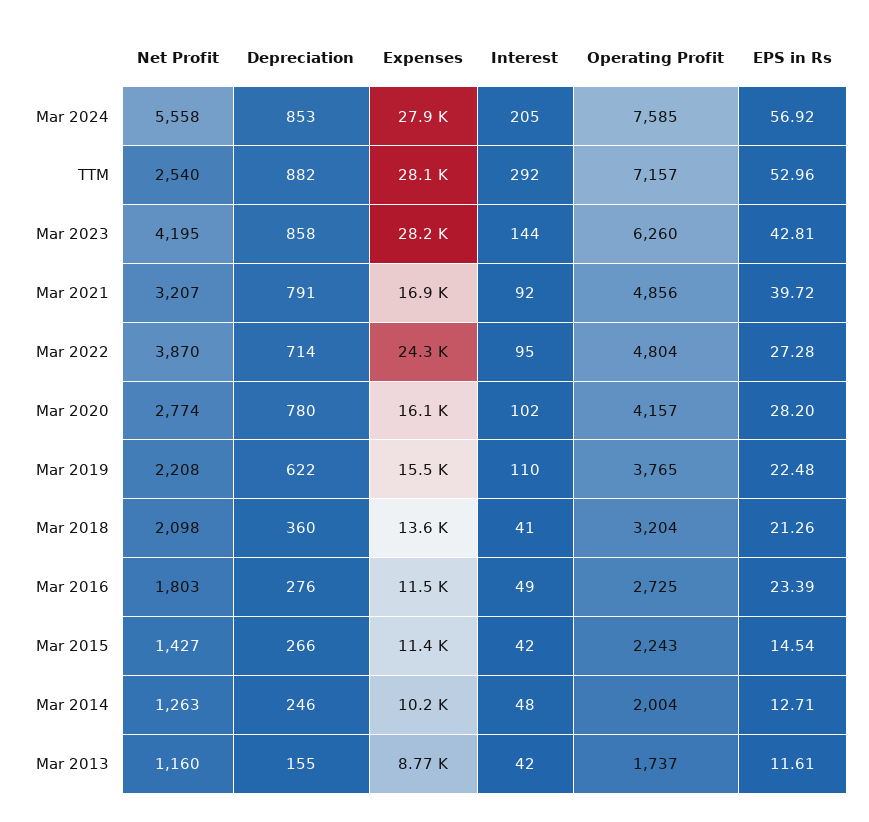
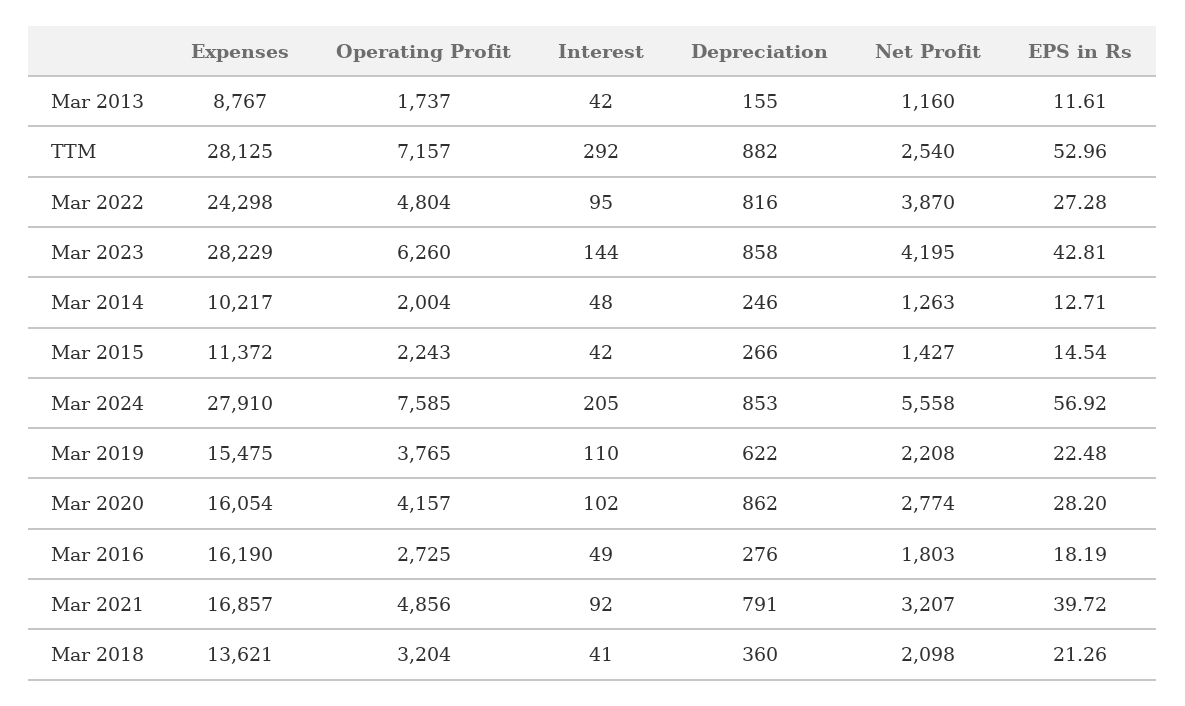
Depreciation, Mar 2022: 714 -> 816
Depreciation, Mar 2020: 780 -> 862
Expenses, Mar 2016: 11500 -> 16190
EPS in Rs, Mar 2016: 23.39 -> 18.19

